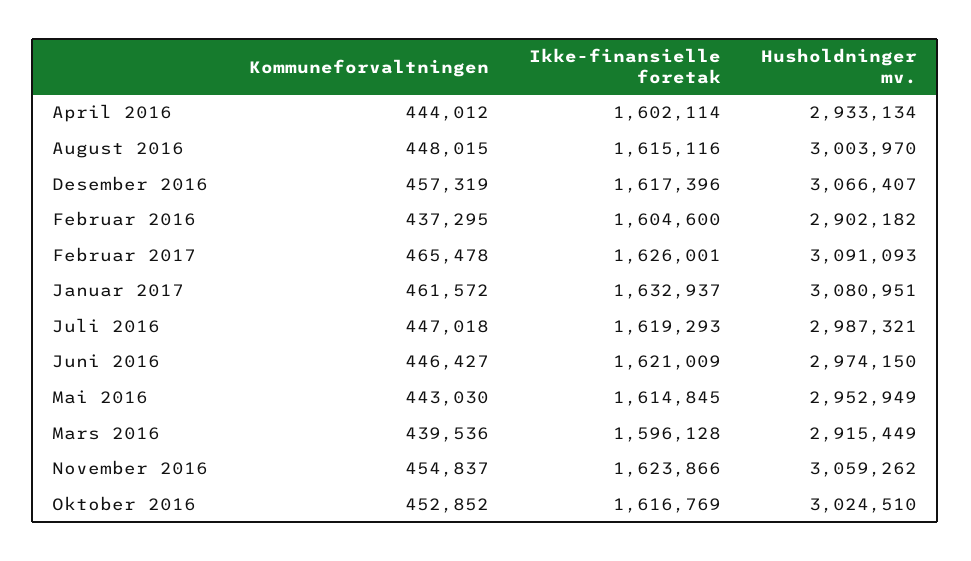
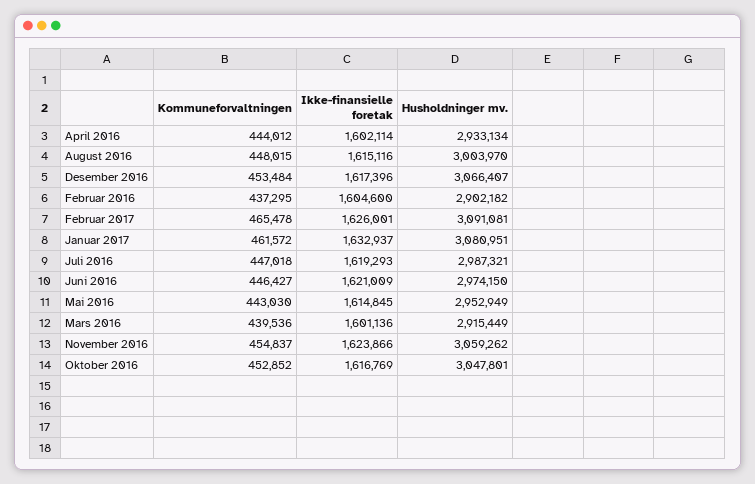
Kommuneforvaltningen, Desember 2016: 457319 -> 453484
Husholdninger mv., Februar 2017: 3091093 -> 3091081
Ikke-finansielle foretak, Mars 2016: 1596128 -> 1601136
Husholdninger mv., Oktober 2016: 3024510 -> 3047801

